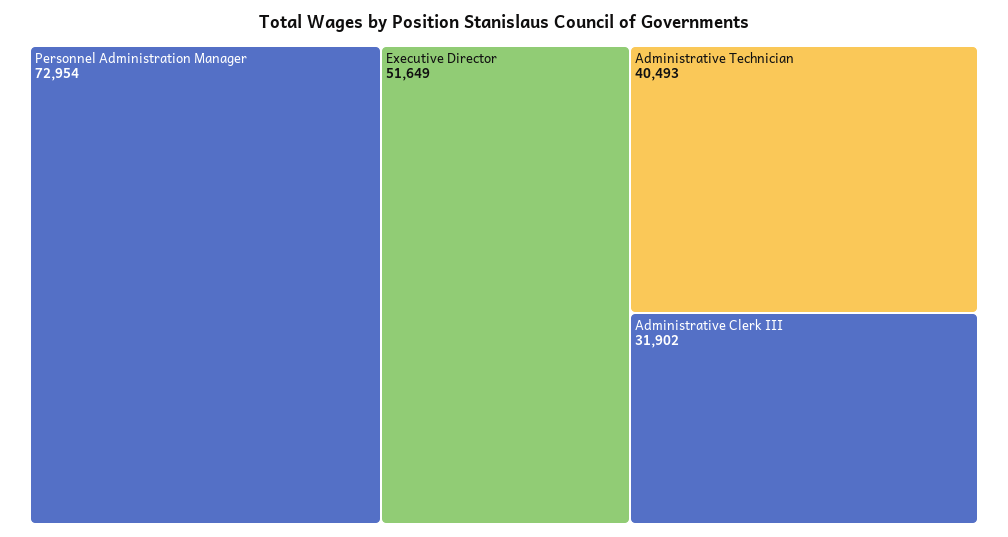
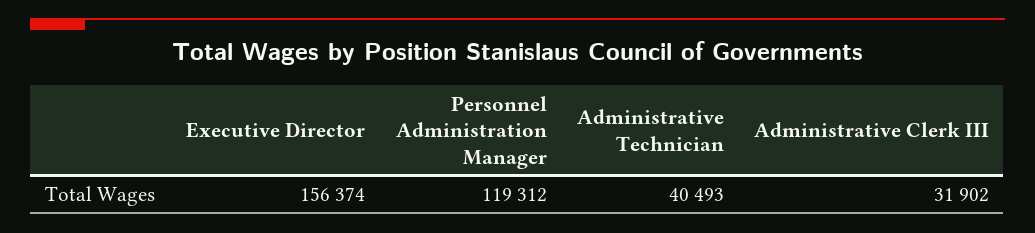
Personnel Administration Manager: 72954 -> 119312
Executive Director: 51649 -> 156374

